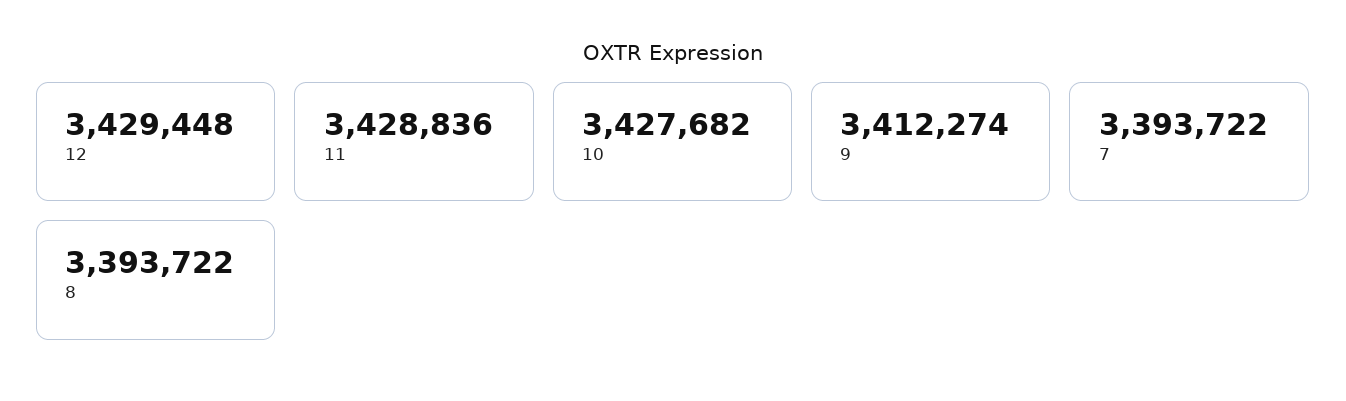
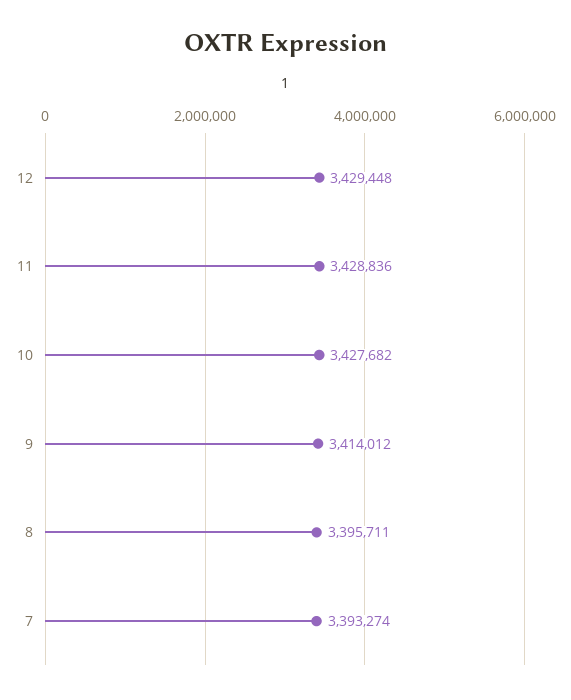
9: 3412274 -> 3414012
7: 3393722 -> 3393274
8: 3393722 -> 3395711

